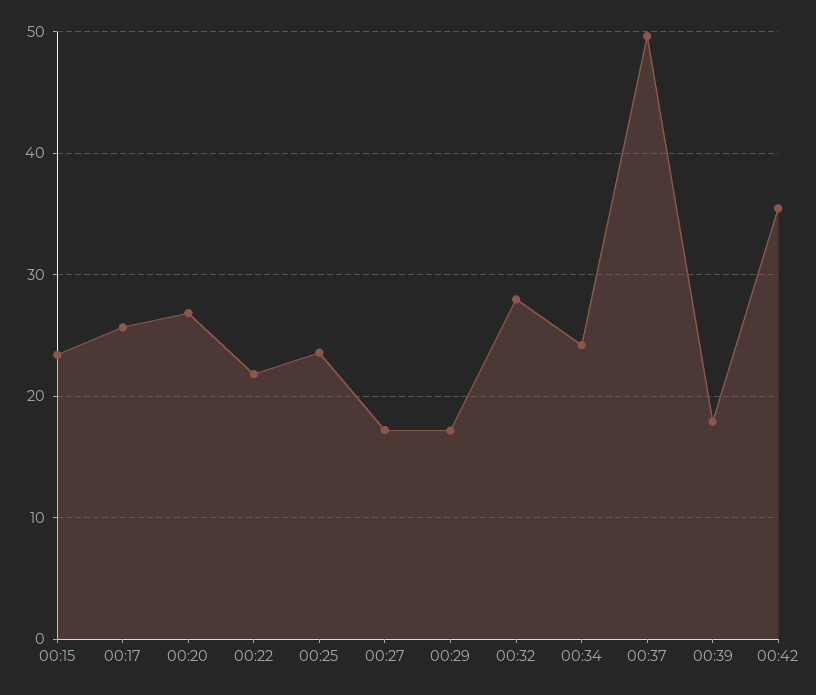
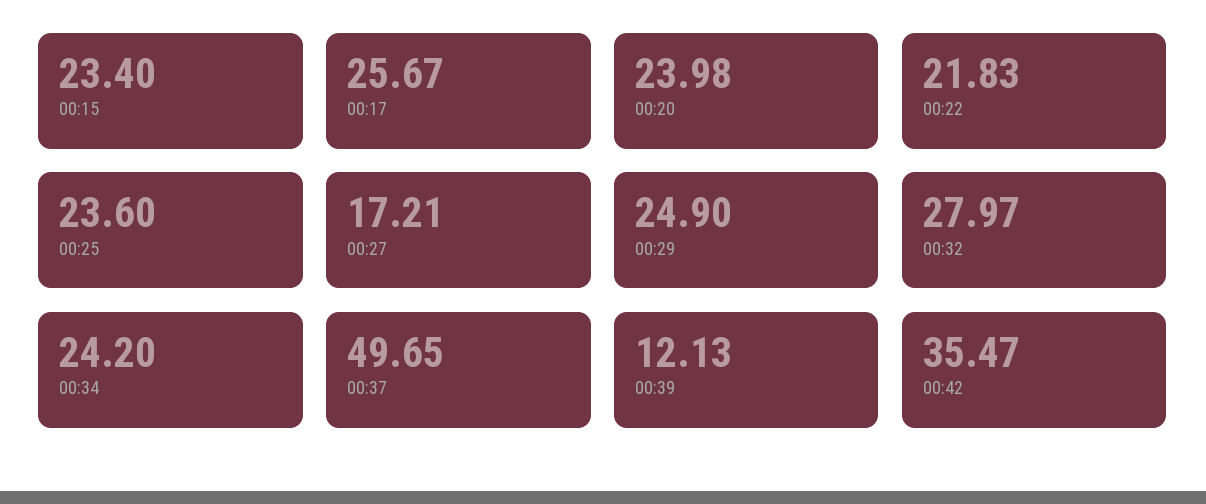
00:20: 27 -> 23.98
00:29: 17 -> 24.9
00:39: 18 -> 12.13

